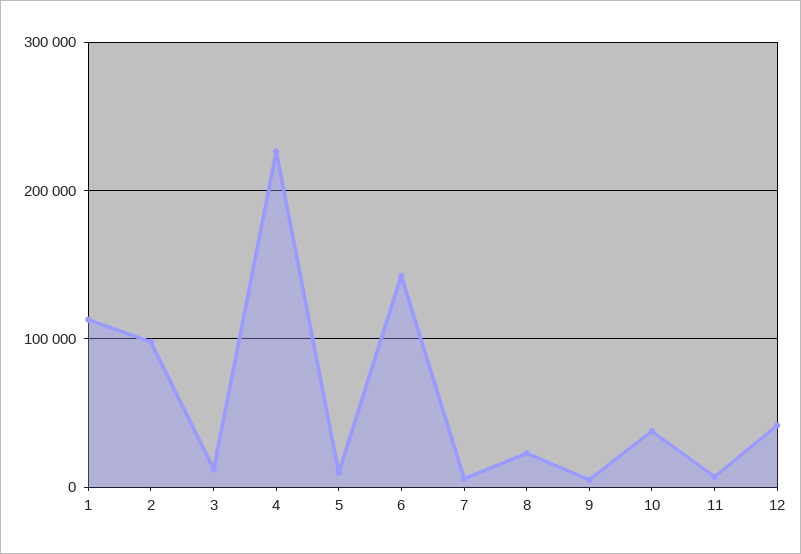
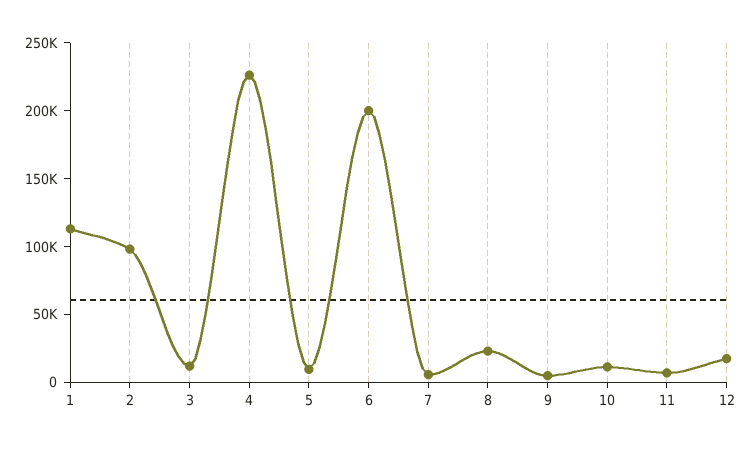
6: 140000 -> 200000
10: 40000 -> 10000
12: 40000 -> 20000

